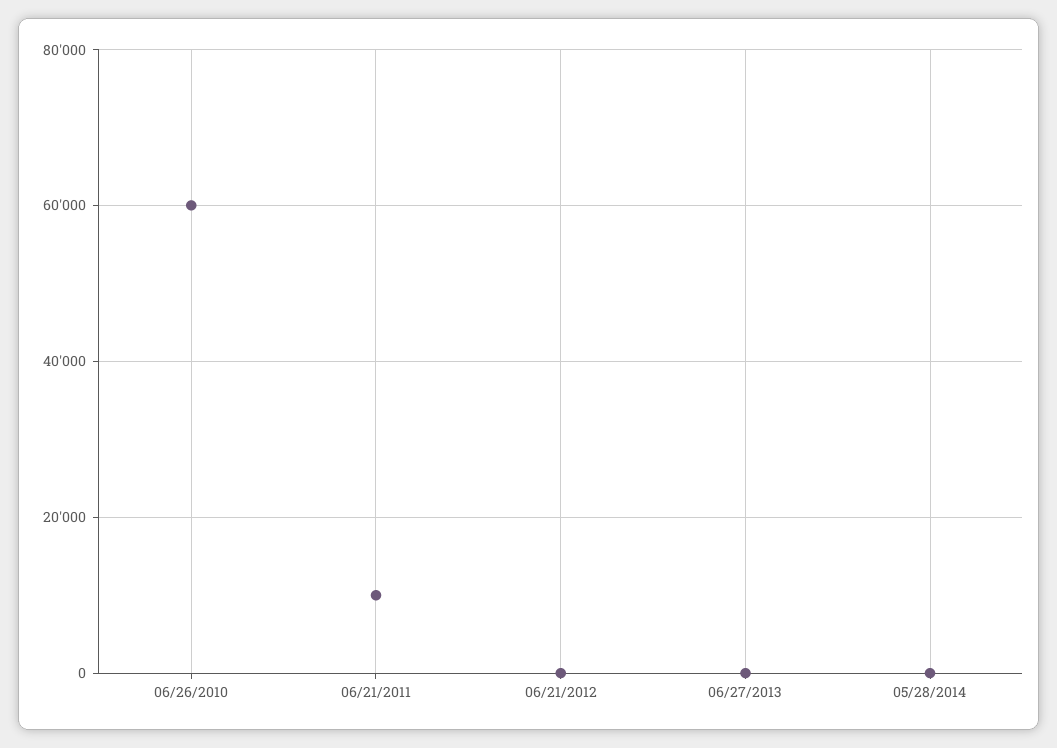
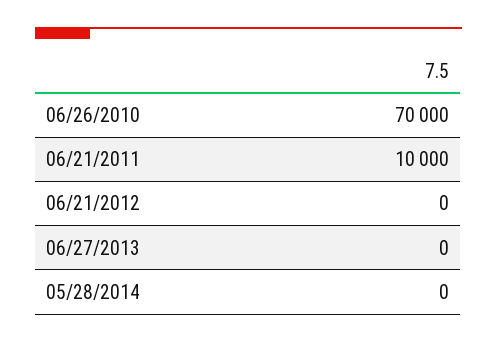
06/26/2010: 60000 -> 70000

